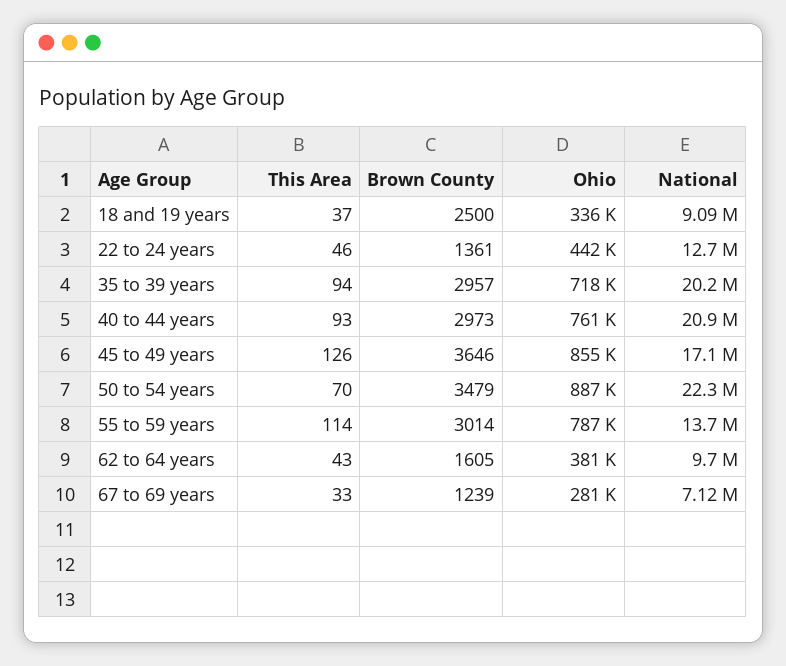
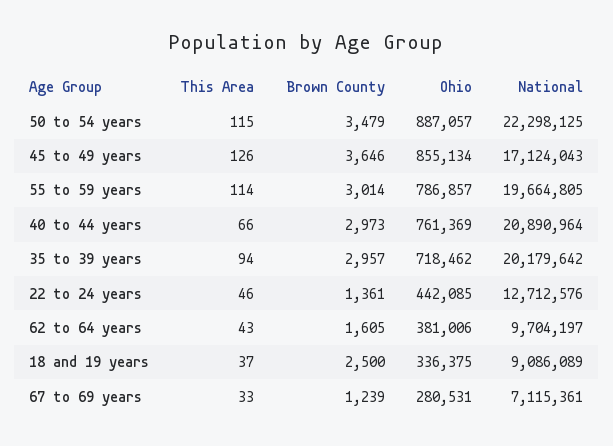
This Area, 40 to 44 years: 93 -> 66
This Area, 50 to 54 years: 70 -> 115
National, 55 to 59 years: 13700000 -> 19664805

